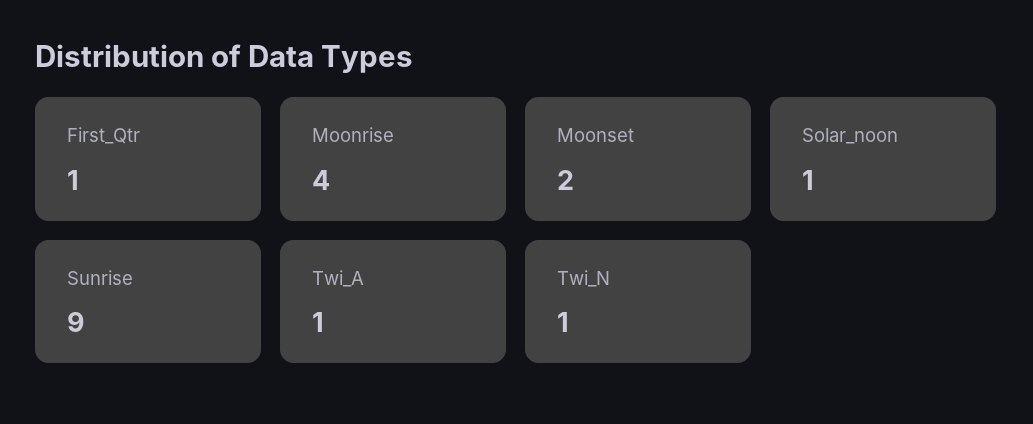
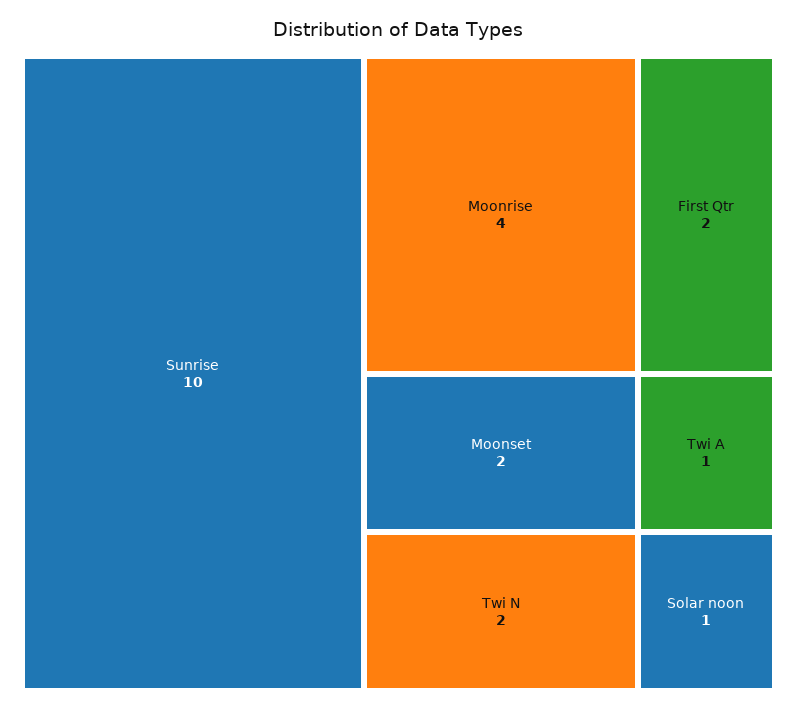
First_Qtr: 1 -> 2
Sunrise: 9 -> 10
Twi_N: 1 -> 2

